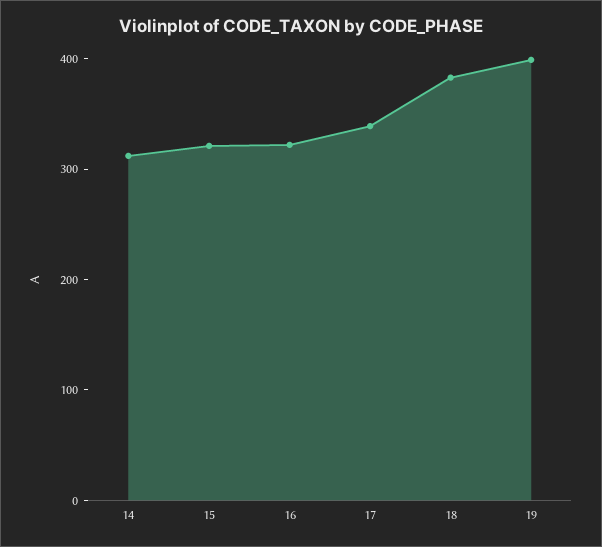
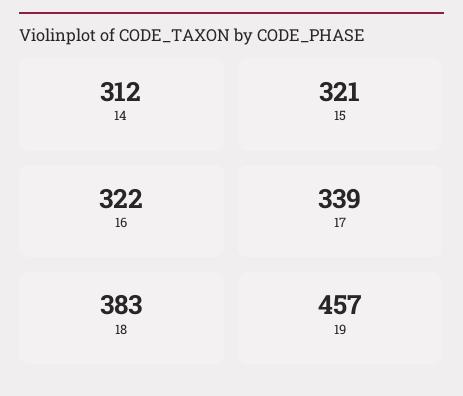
19: 400 -> 457

